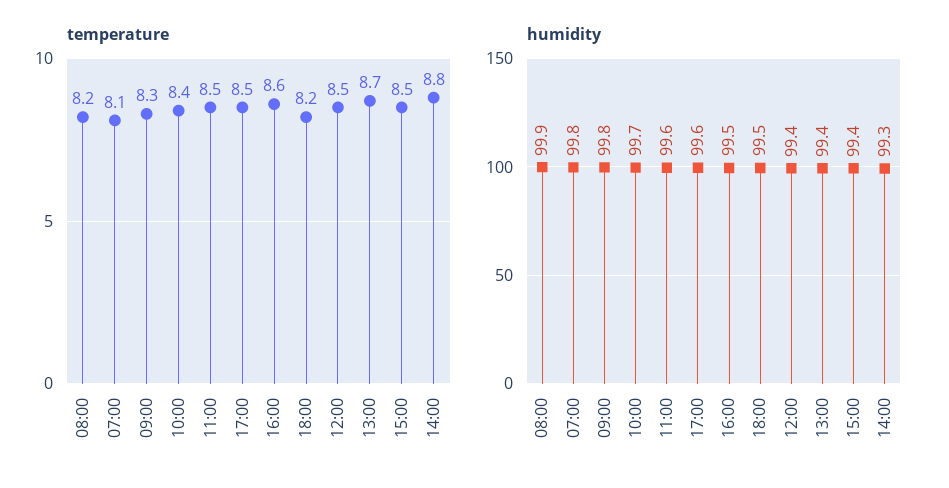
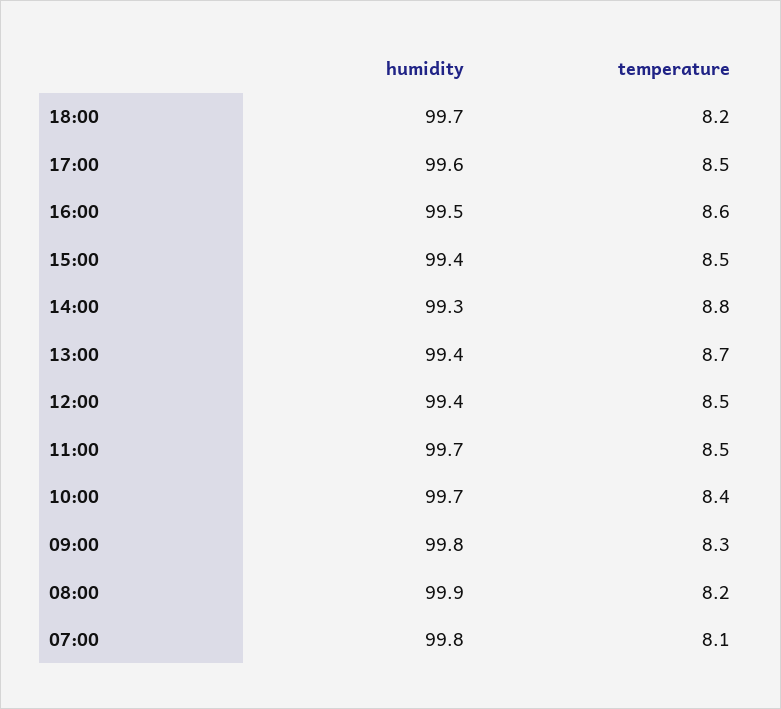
humidity, 11:00: 99.6 -> 99.7
humidity, 18:00: 99.5 -> 99.7

